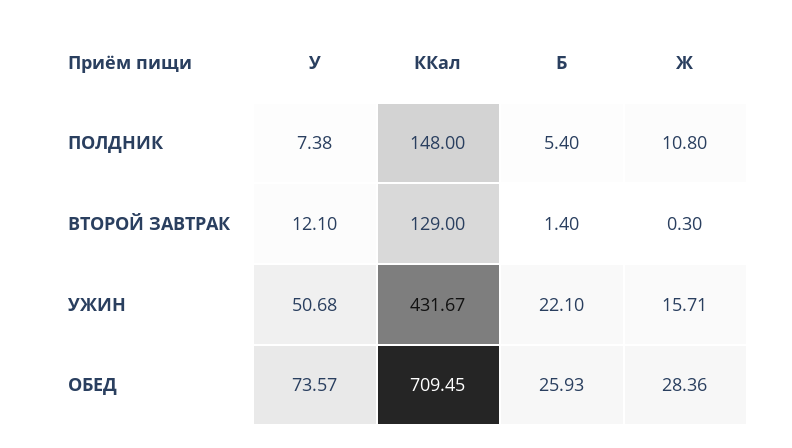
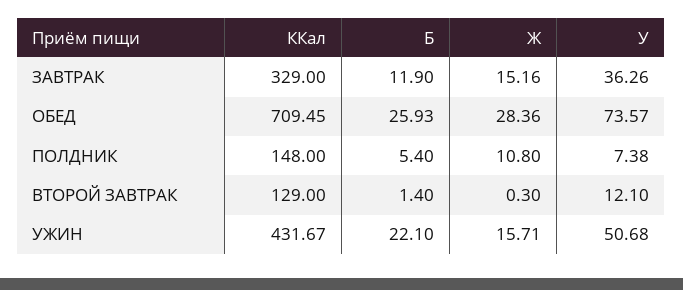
ККал, ЗАВТРАК: none -> 329
Б, ЗАВТРАК: none -> 11.9
Ж, ЗАВТРАК: none -> 15.16
У, ЗАВТРАК: none -> 36.26

